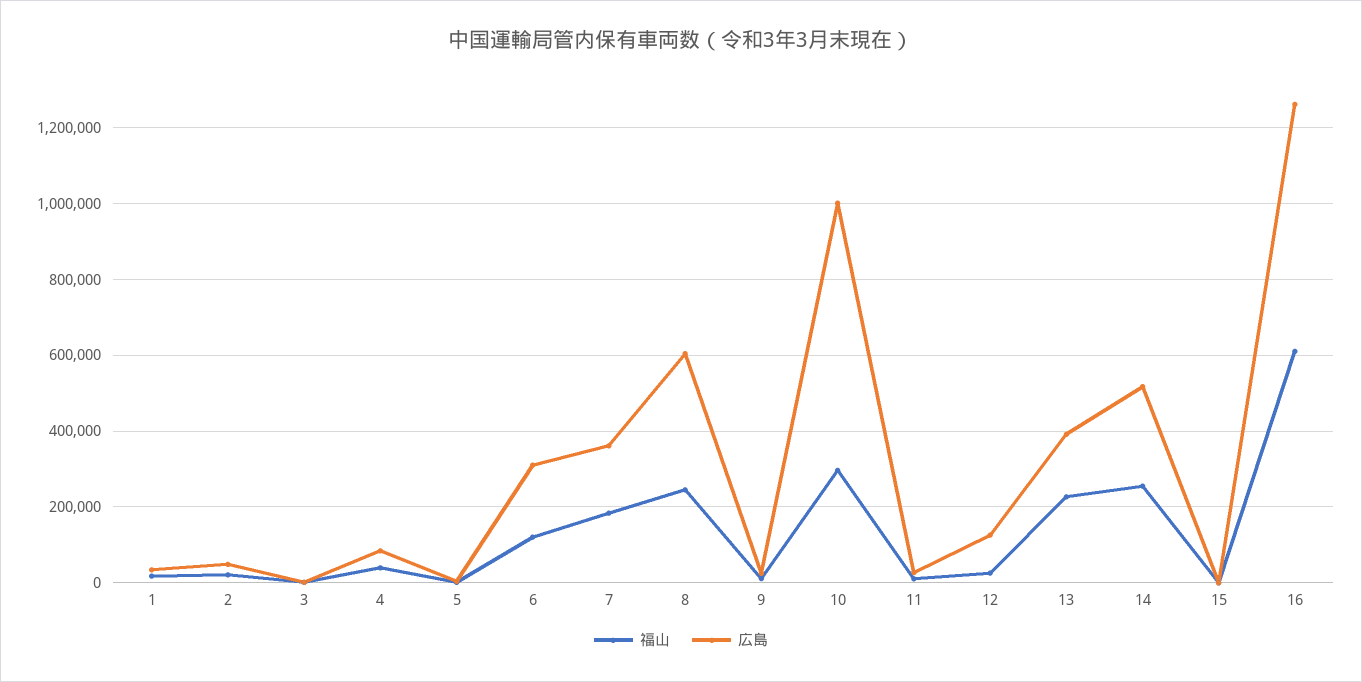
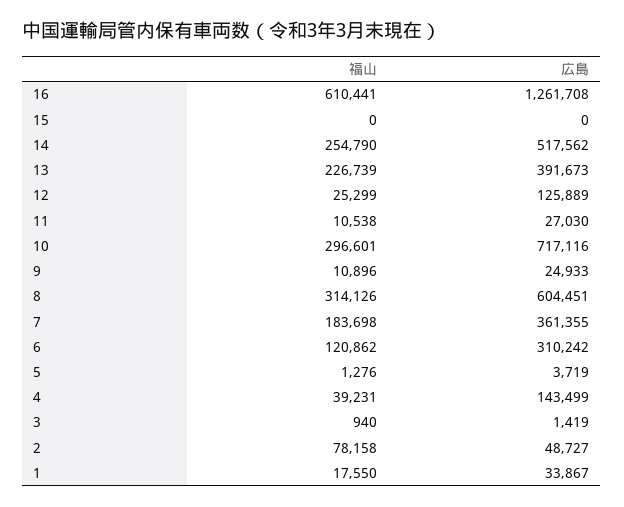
福山, 2: 20000 -> 78158
広島, 4: 80000 -> 143499
福山, 8: 240000 -> 314126
広島, 10: 1000000 -> 717116

